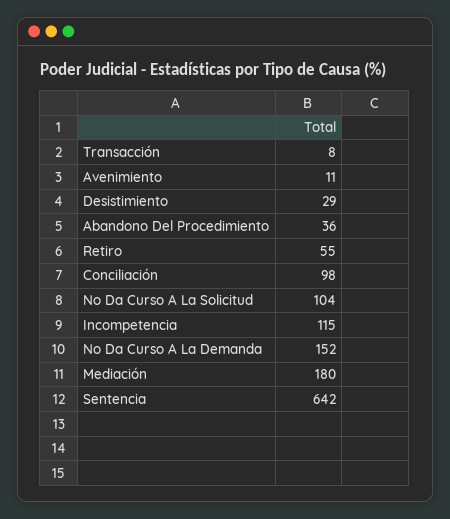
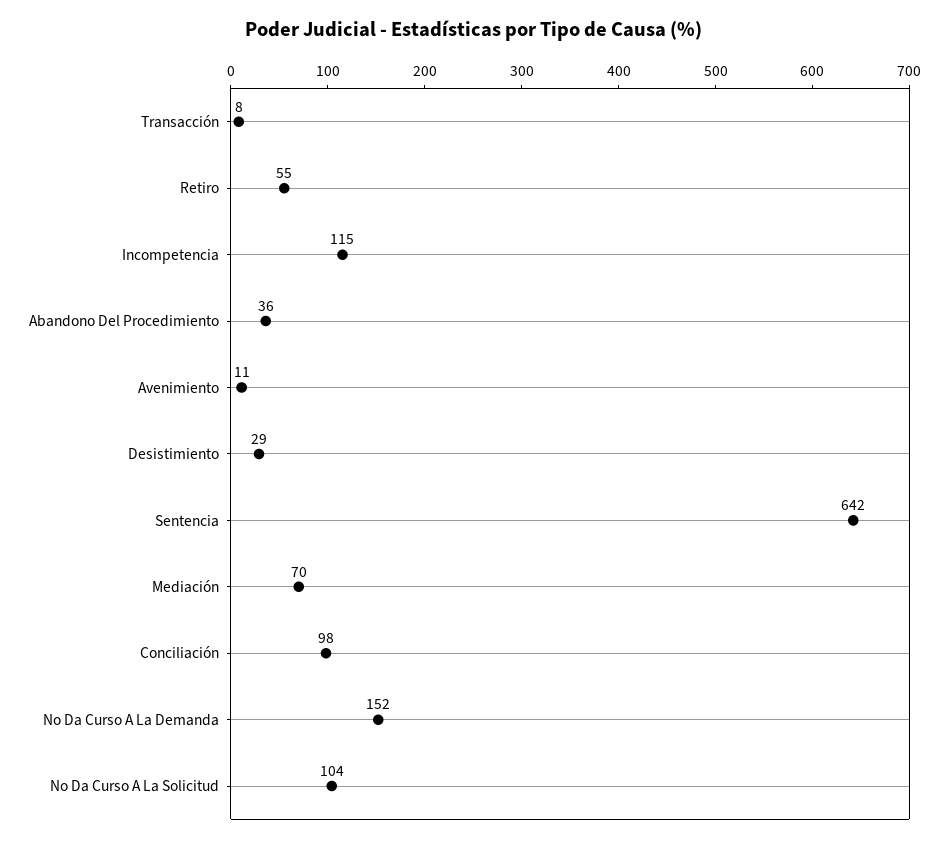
Mediación: 180 -> 70

